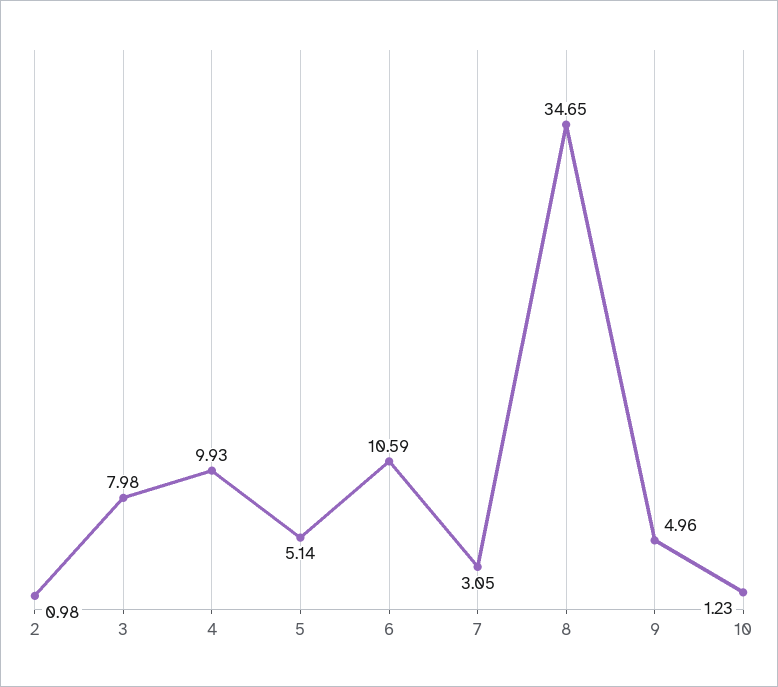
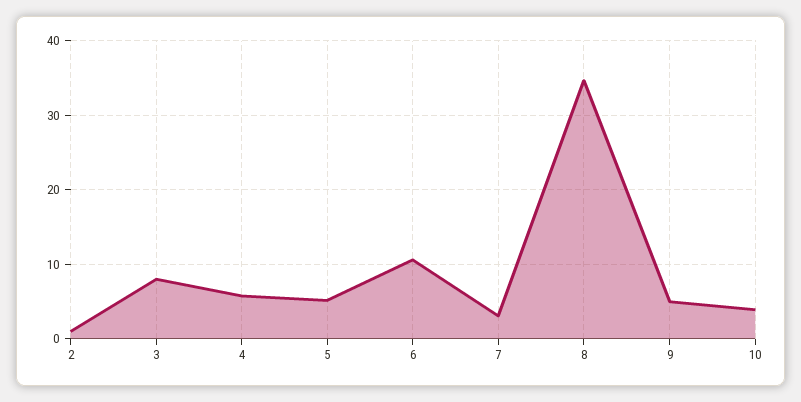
4: 9.93 -> 6
10: 1.23 -> 4

